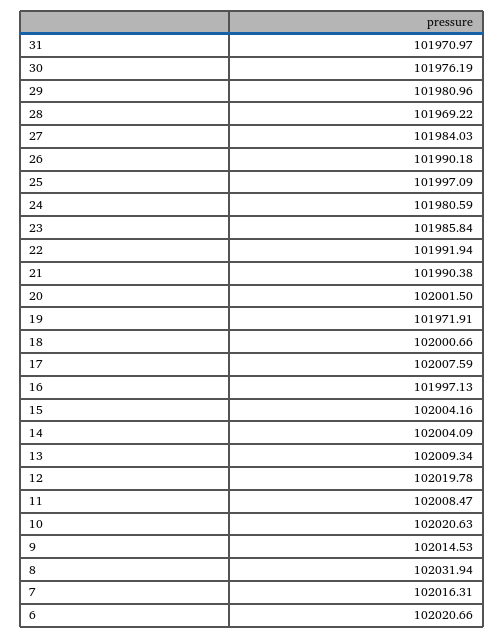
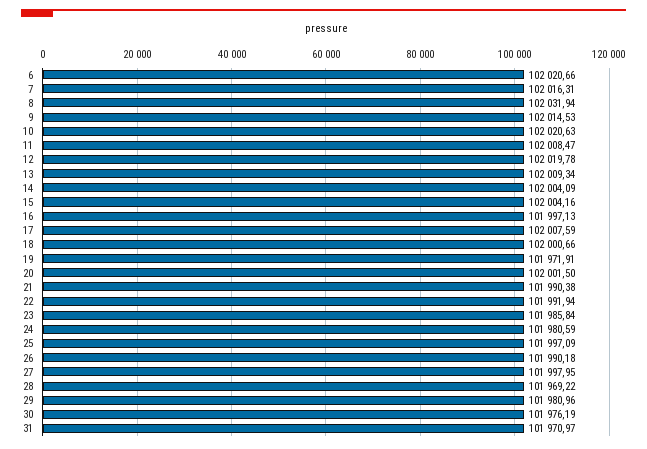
27: 101984.03 -> 101997.95

